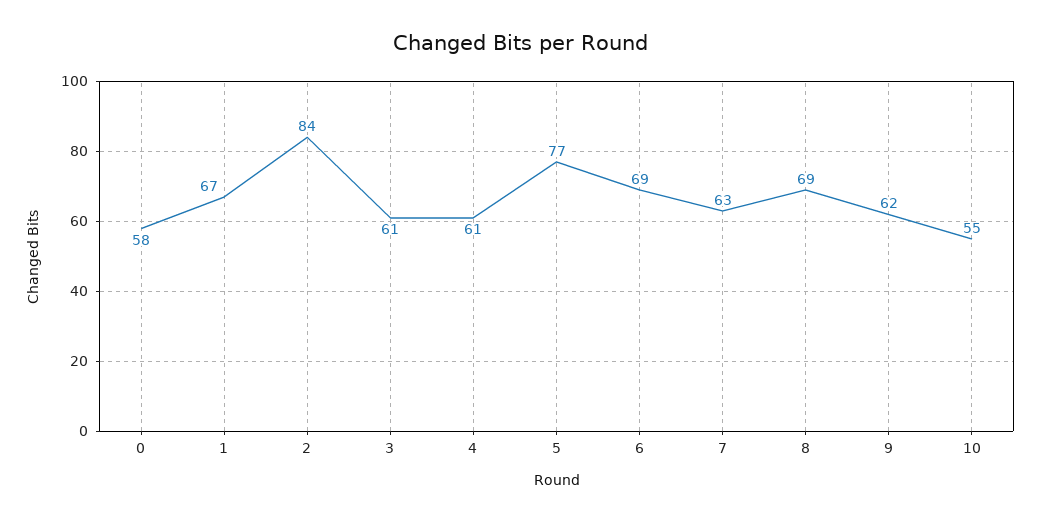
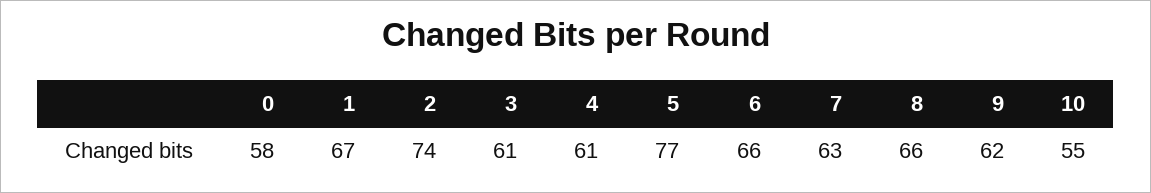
2: 84 -> 74
6: 69 -> 66
8: 69 -> 66

